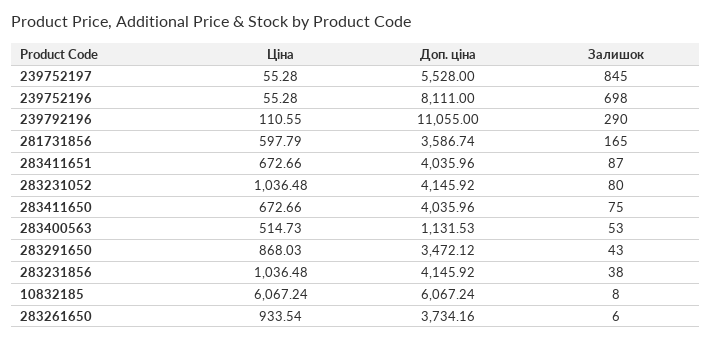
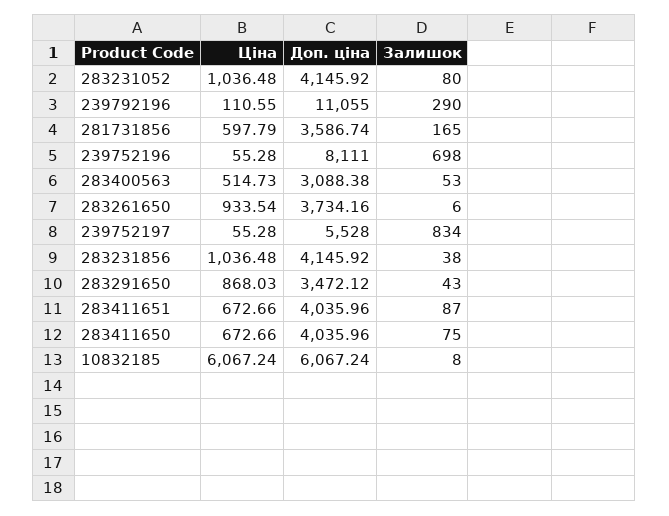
Залишок, 239752197: 845 -> 834
Доп. ціна, 283400563: 1131.53 -> 3088.38

